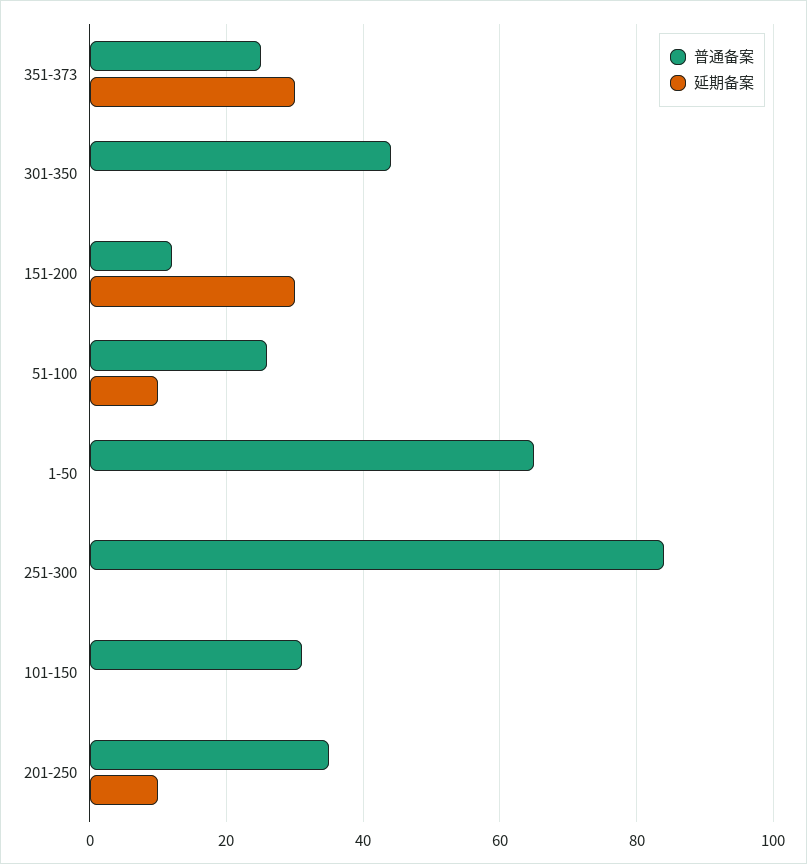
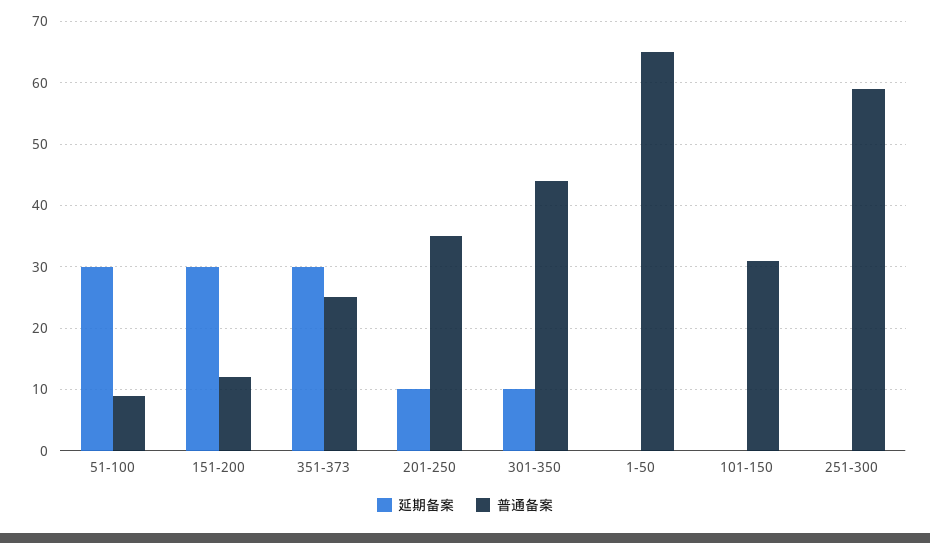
延期备案, 301-350: 0 -> 10
普通备案, 51-100: 25 -> 9
延期备案, 51-100: 10 -> 30
普通备案, 251-300: 85 -> 59

